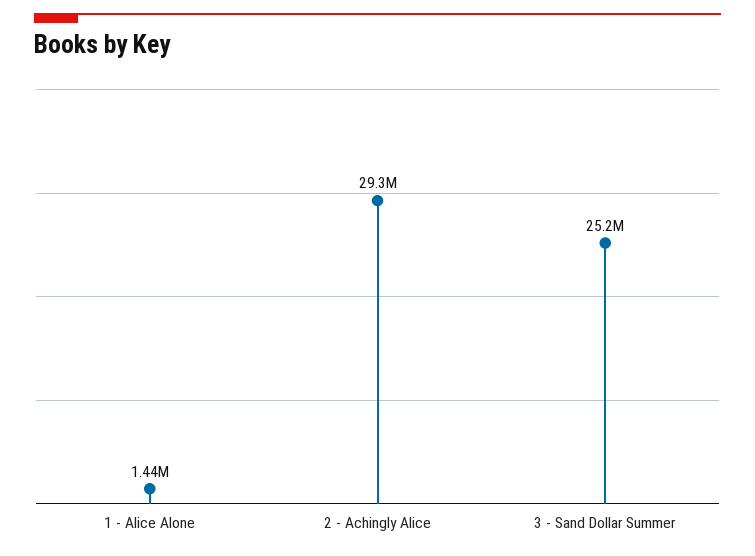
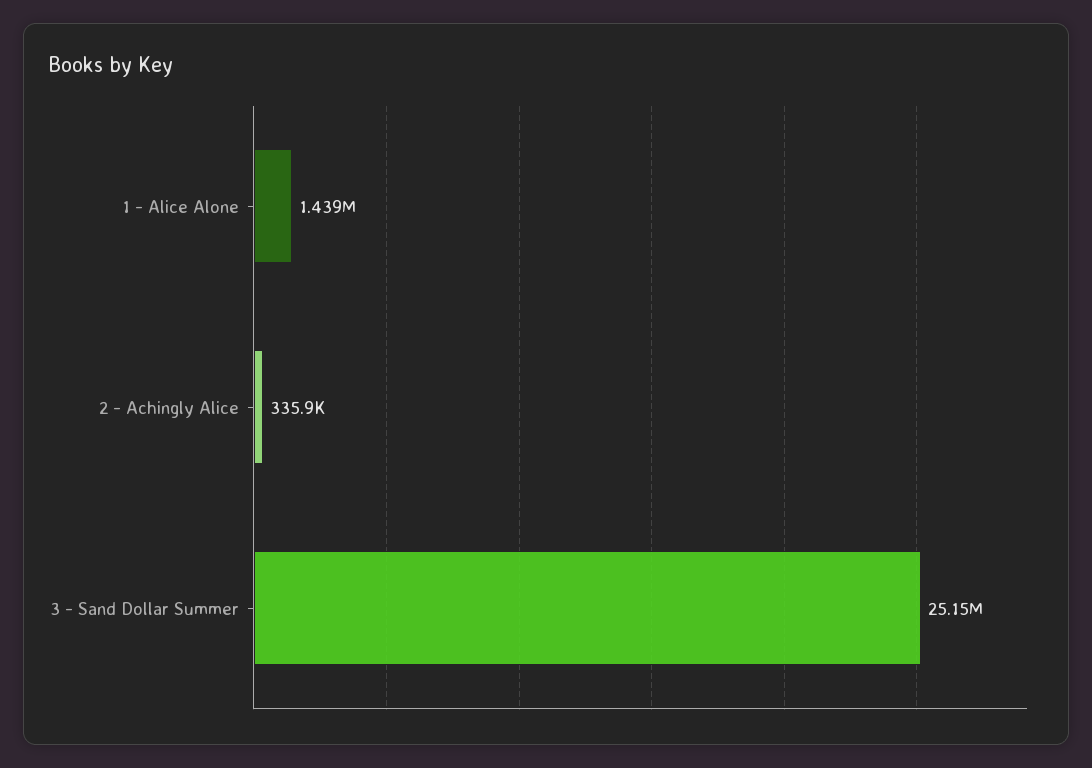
2 - Achingly Alice: 29300000 -> 335900

